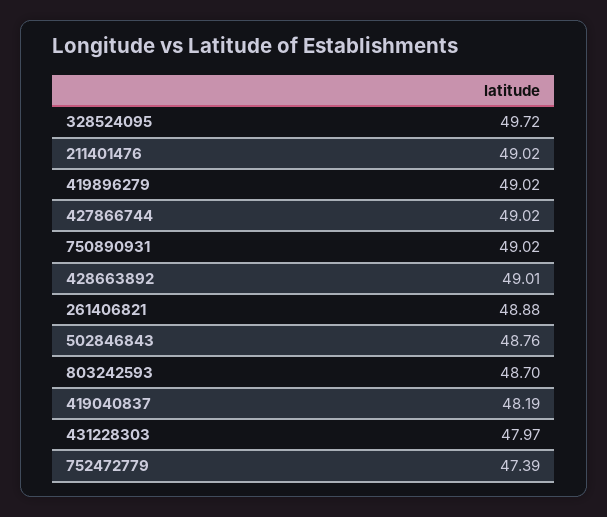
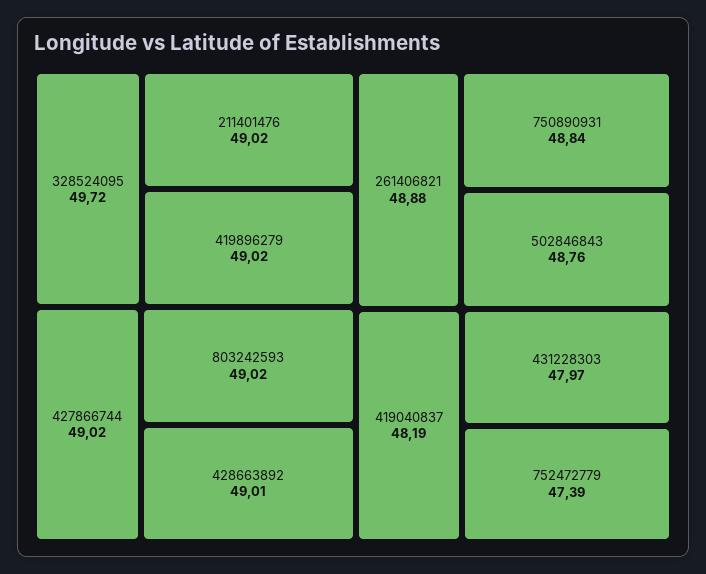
750890931: 49.02 -> 48.84
803242593: 48.7 -> 49.02

